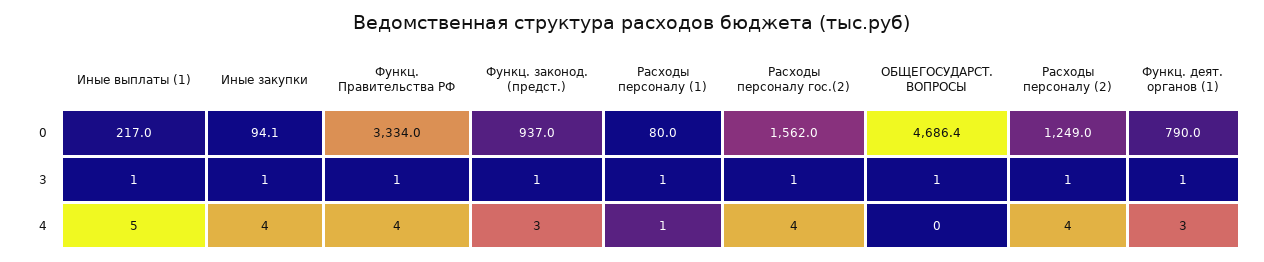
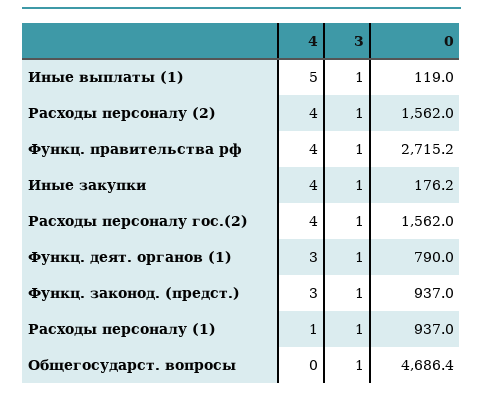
Иные выплаты (1), 0: 217 -> 119
Иные закупки, 0: 94.1 -> 176.2
Функц. Правительства РФ, 0: 3334 -> 2715.2
Расходы персоналу (1), 0: 80 -> 937
Расходы персоналу (2), 0: 1249 -> 1562

